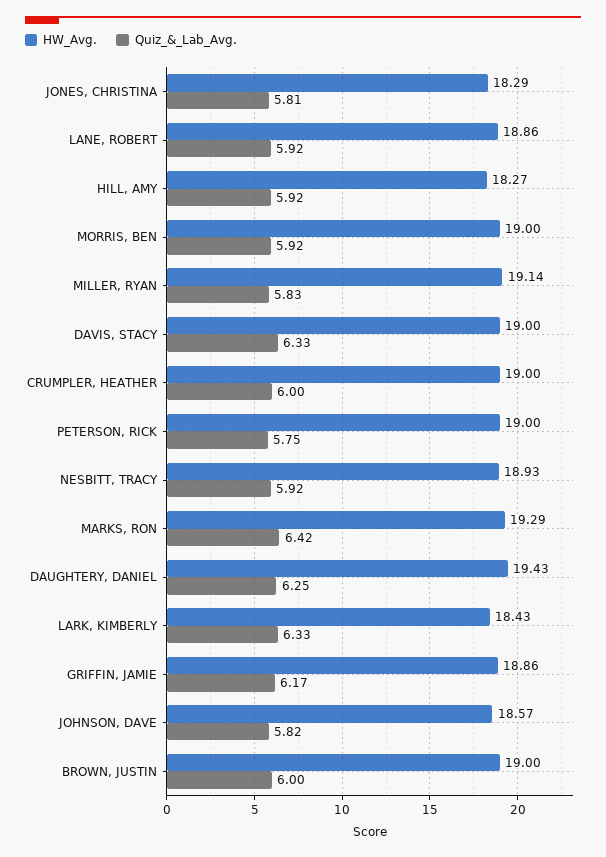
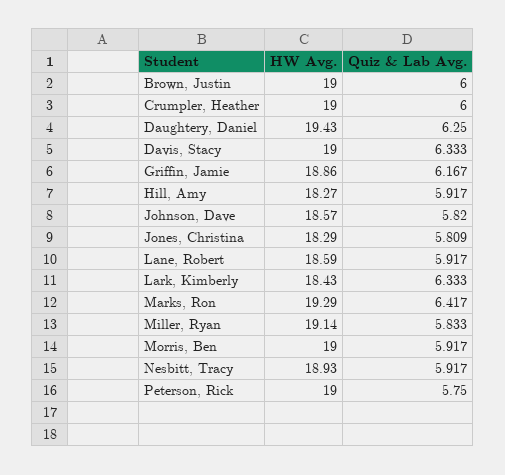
HW_Avg., LANE, ROBERT: 18.86 -> 18.59

